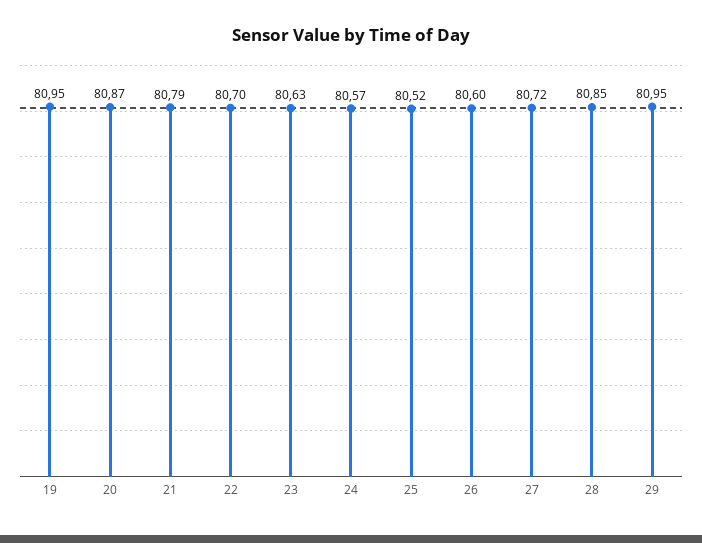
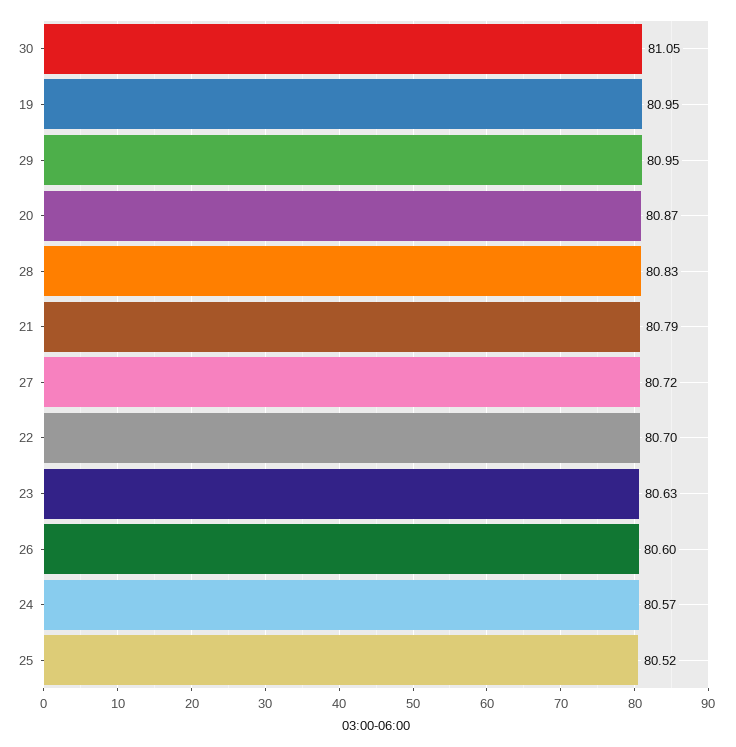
28: 80.85 -> 80.83
30: none -> 81.05

